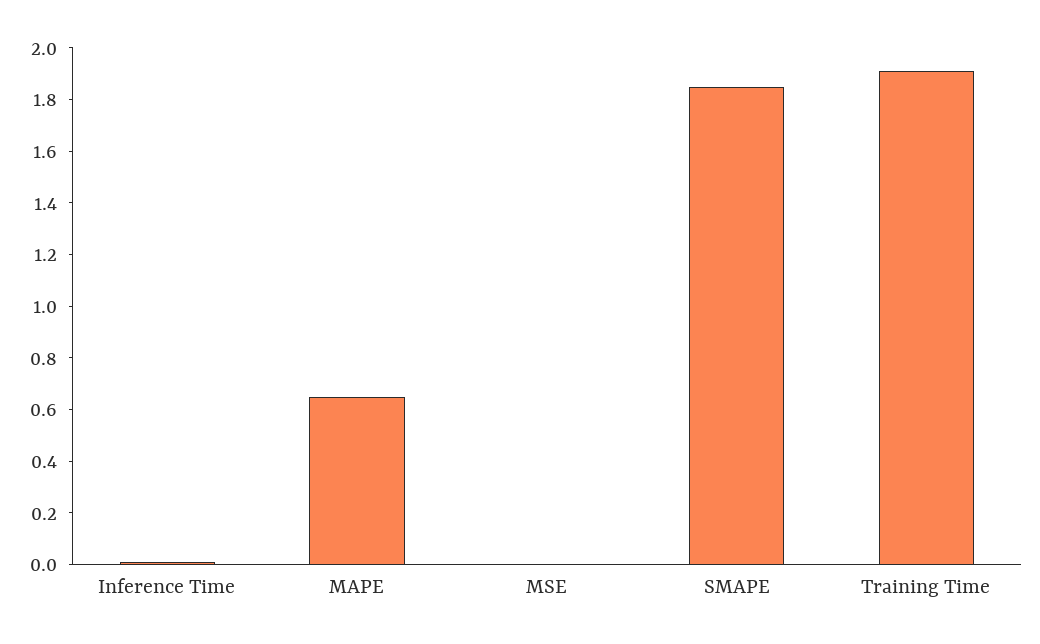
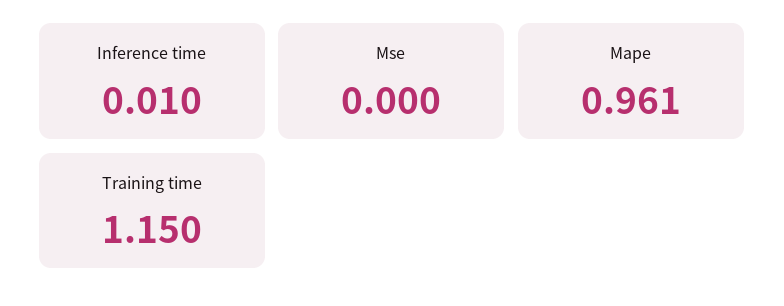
MAPE: 0.65 -> 0.961
SMAPE: 1.85 -> none
Training Time: 1.9 -> 1.15

